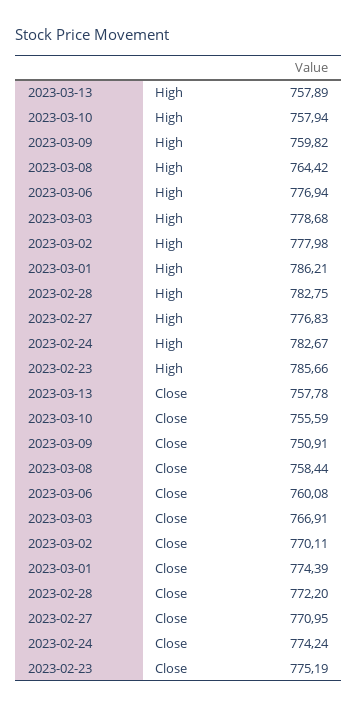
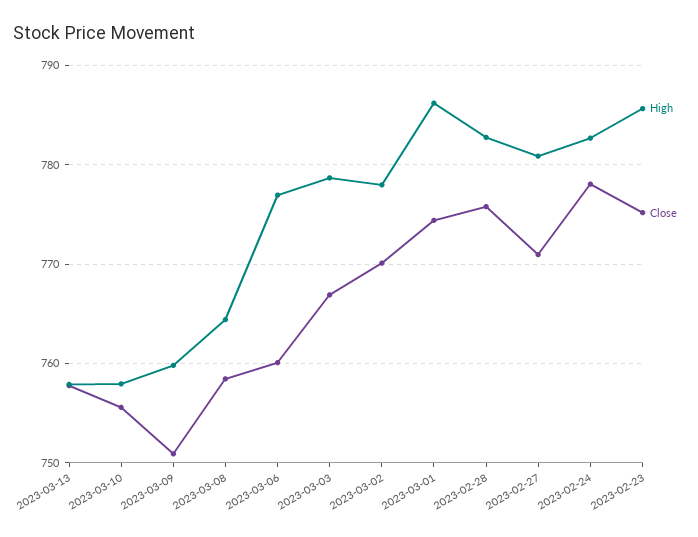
High, 2023-02-27: 776.83 -> 781
Close, 2023-02-28: 772.2 -> 776
Close, 2023-02-24: 774.24 -> 778

